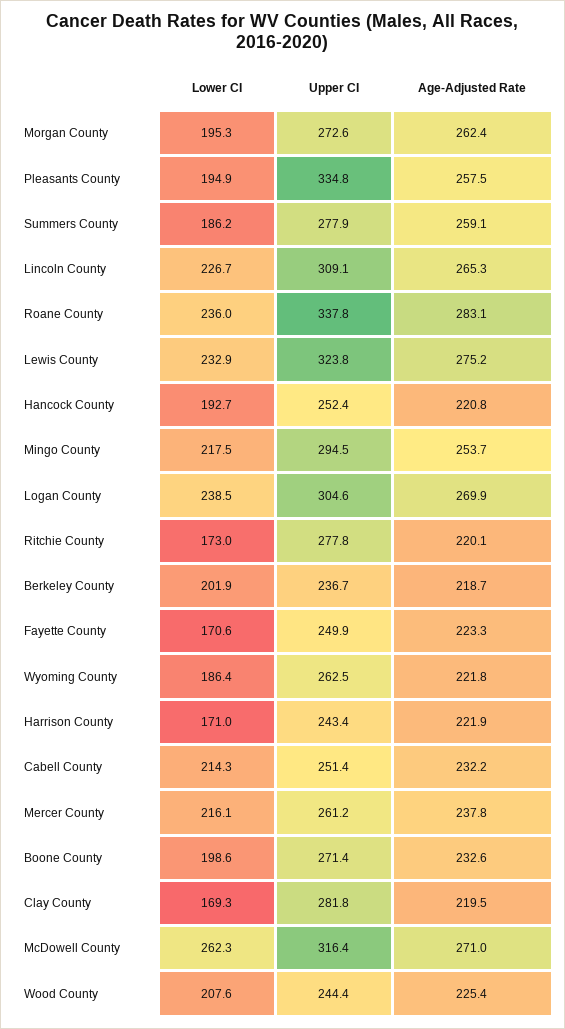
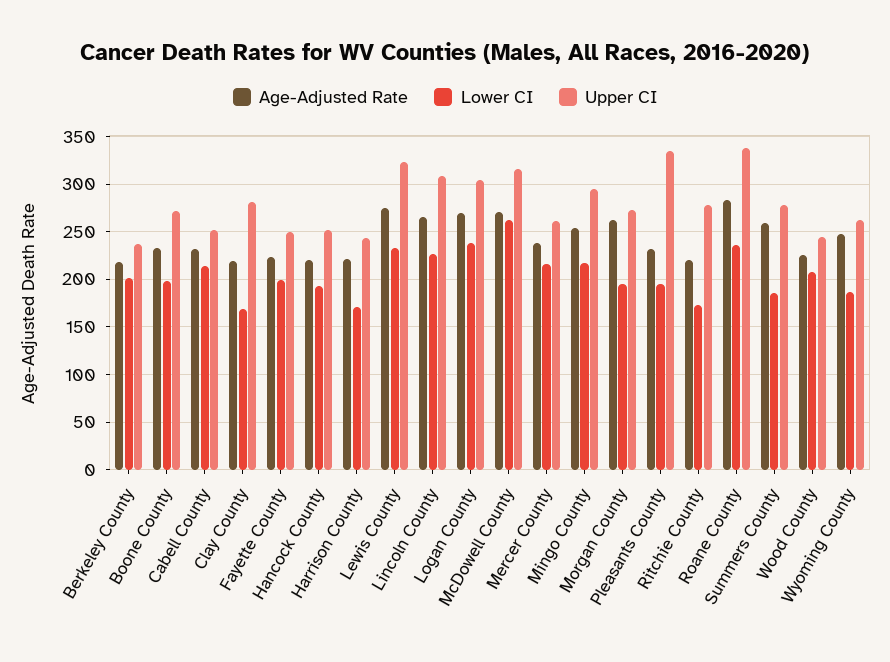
Age-Adjusted Rate, Pleasants County: 257.5 -> 230
Lower CI, Fayette County: 170.6 -> 200
Age-Adjusted Rate, Wyoming County: 221.8 -> 250

